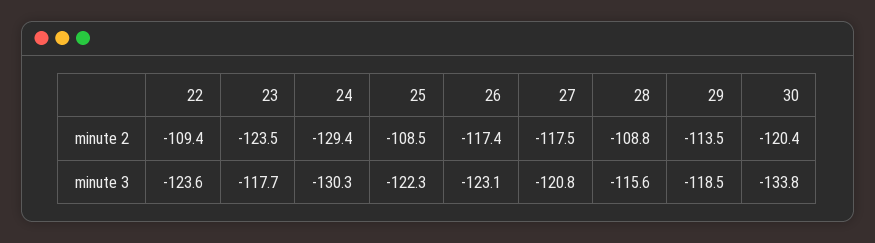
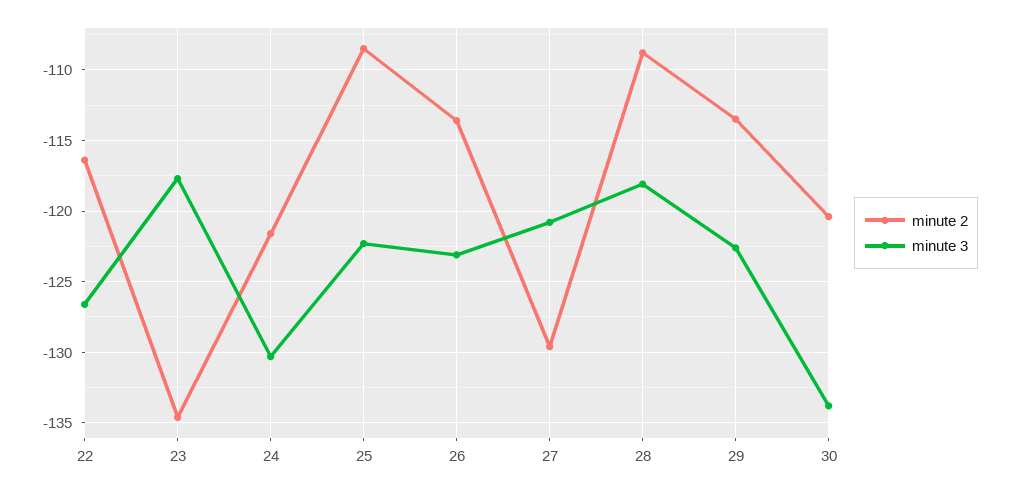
minute 2, 22: -109.4 -> -116.5
minute 2, 23: -123.5 -> -134.5
minute 2, 24: -129.4 -> -121.5
minute 2, 26: -117.4 -> -113.5
minute 2, 27: -117.5 -> -129.5
minute 3, 22: -123.6 -> -126.5
minute 3, 28: -115.6 -> -118
minute 3, 29: -118.5 -> -122.5

